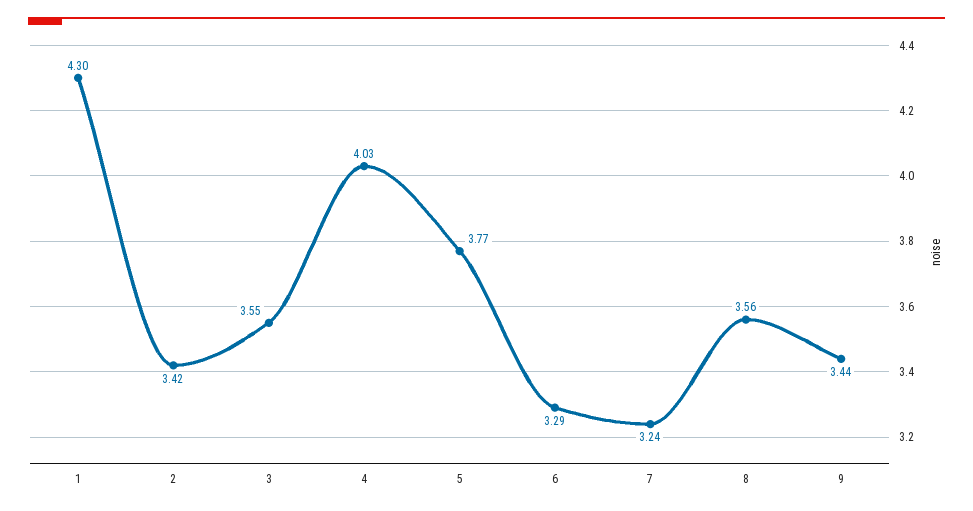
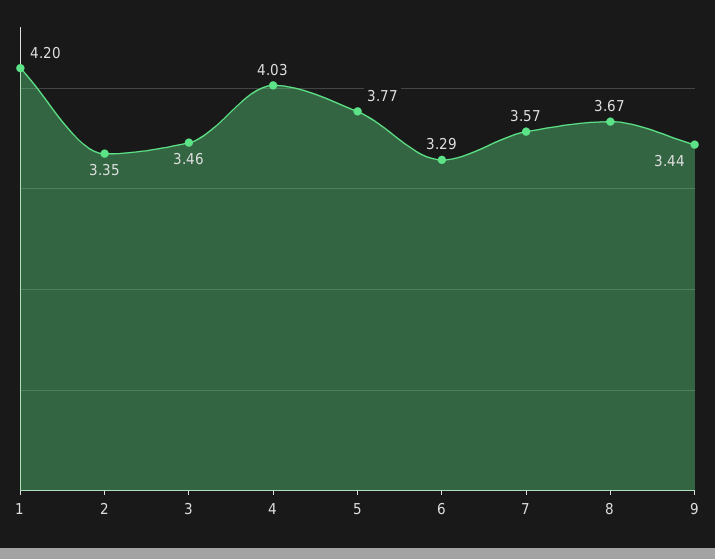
1: 4.3 -> 4.2
2: 3.42 -> 3.35
3: 3.55 -> 3.46
7: 3.24 -> 3.57
8: 3.56 -> 3.67

